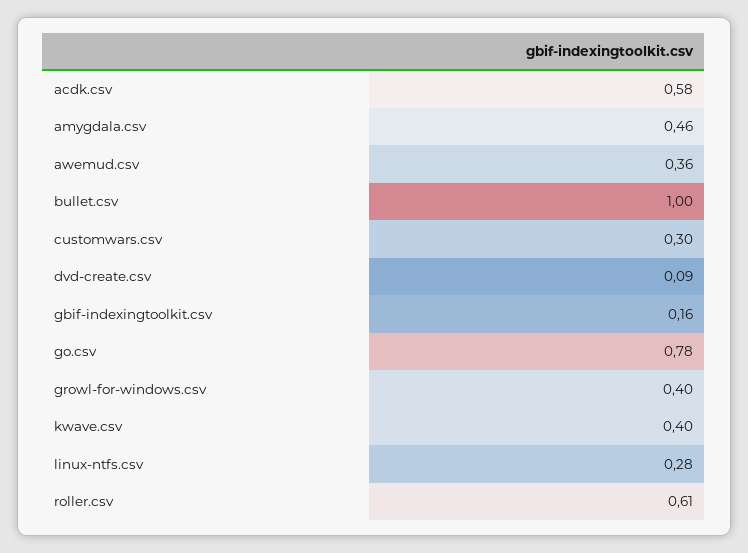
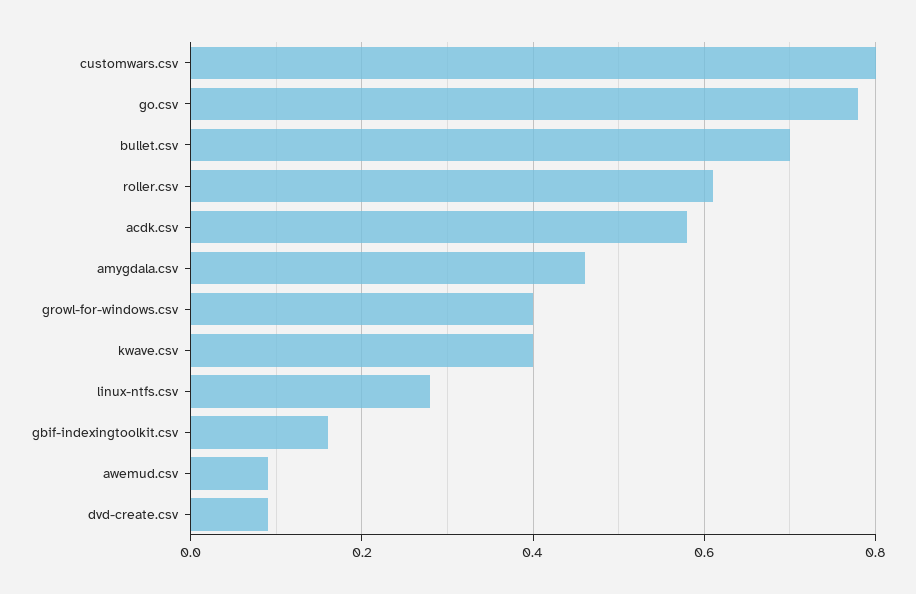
awemud.csv: 0.36 -> 0.1
bullet.csv: 1 -> 0.7
customwars.csv: 0.3 -> 0.8

